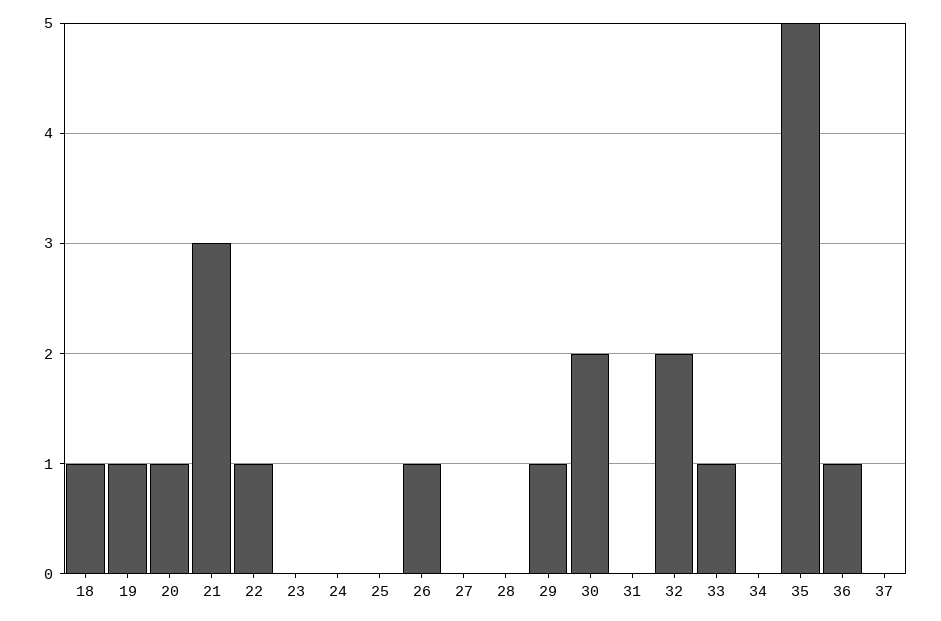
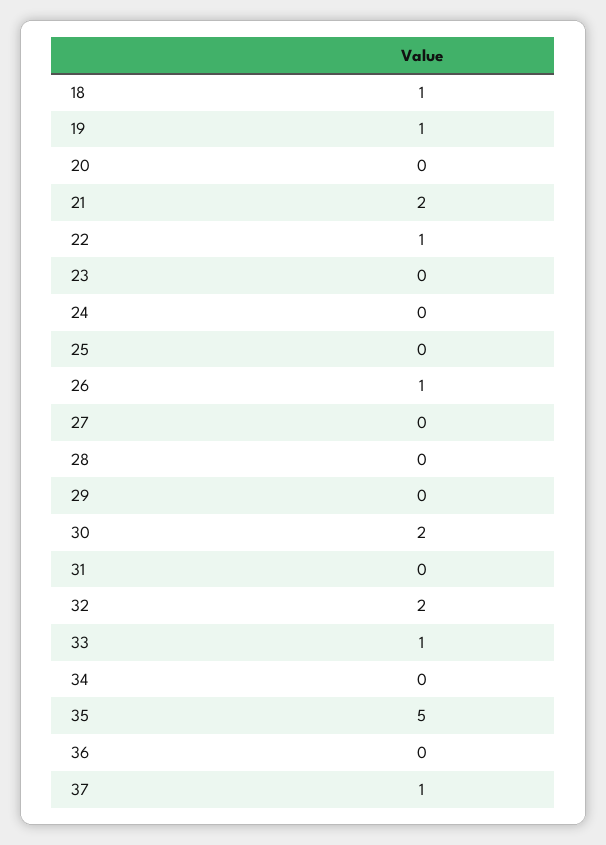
20: 1 -> 0
21: 3 -> 2
29: 1 -> 0
36: 1 -> 0
37: 0 -> 1

